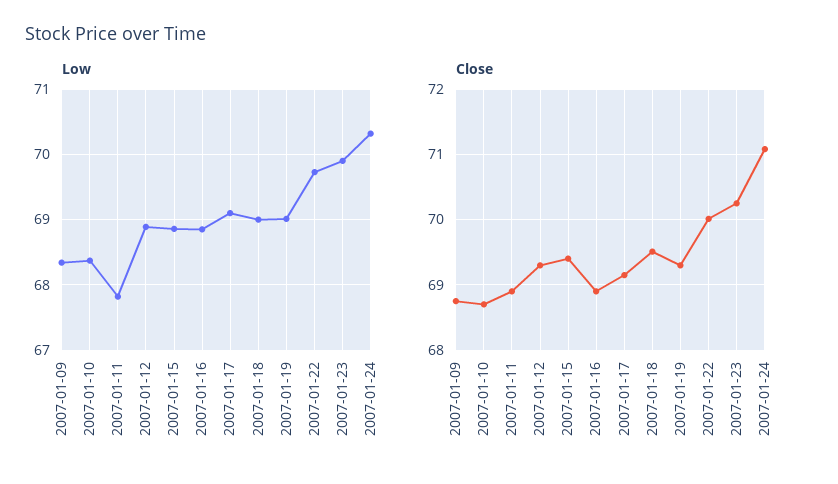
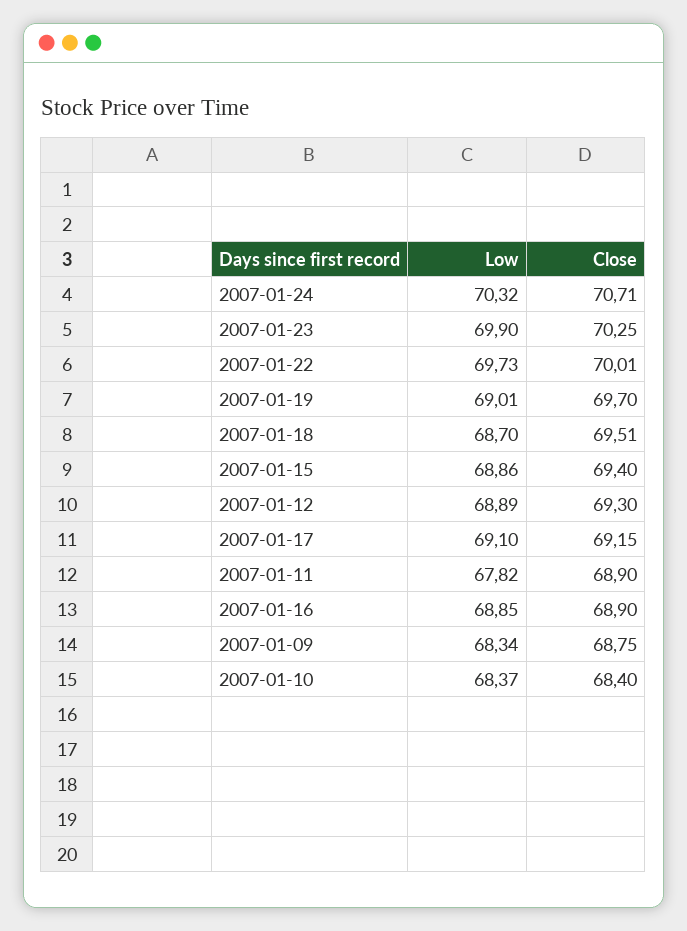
Low, 2007-01-18: 69 -> 68.7
Close, 2007-01-10: 68.7 -> 68.4
Close, 2007-01-19: 69.3 -> 69.7
Close, 2007-01-24: 71.1 -> 70.71

